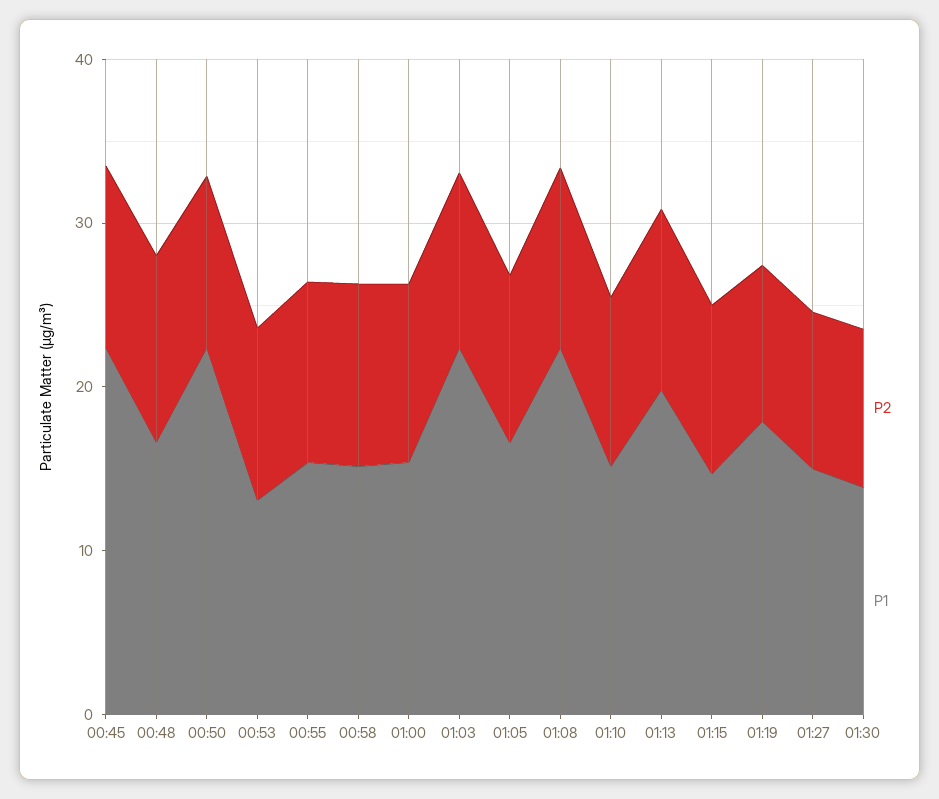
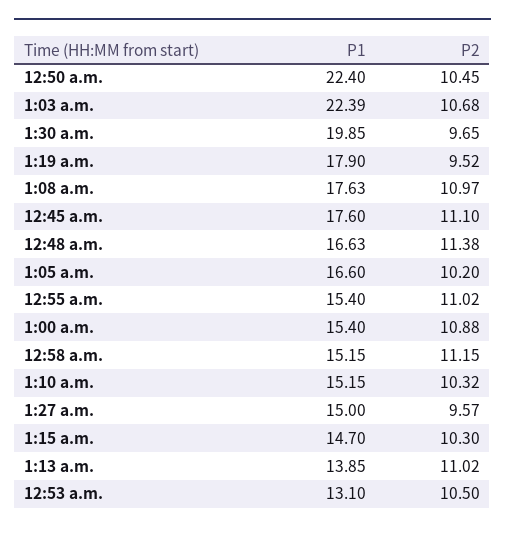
P1, 00:45: 22 -> 17.6
P1, 01:08: 22 -> 17.63
P1, 01:13: 20 -> 13.85
P1, 01:30: 14 -> 19.85

